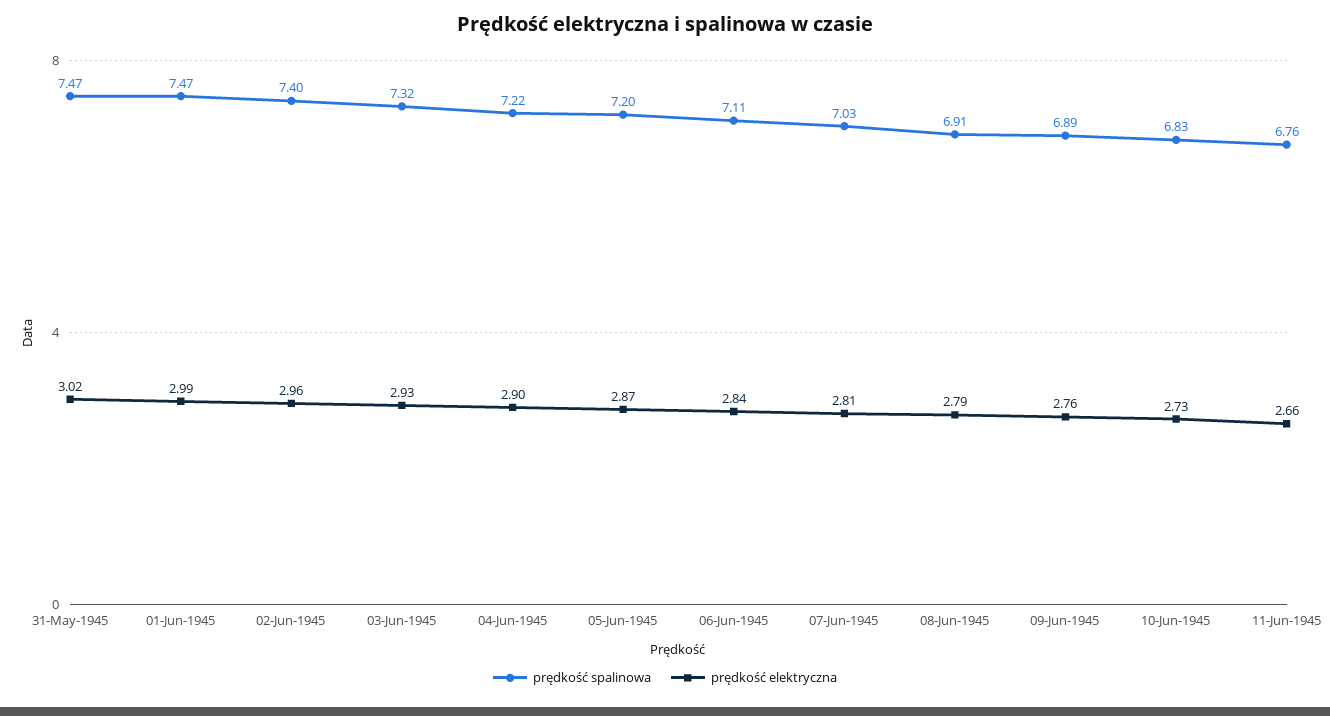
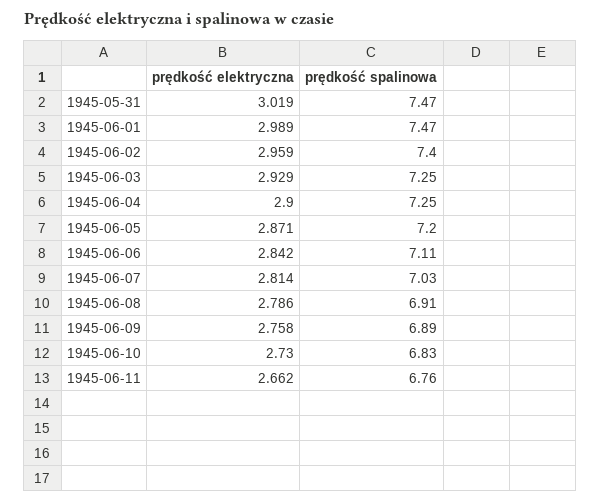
prędkość spalinowa, 03-Jun-1945: 7.32 -> 7.25
prędkość spalinowa, 04-Jun-1945: 7.22 -> 7.25

